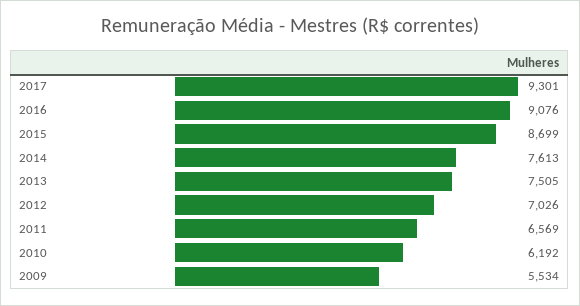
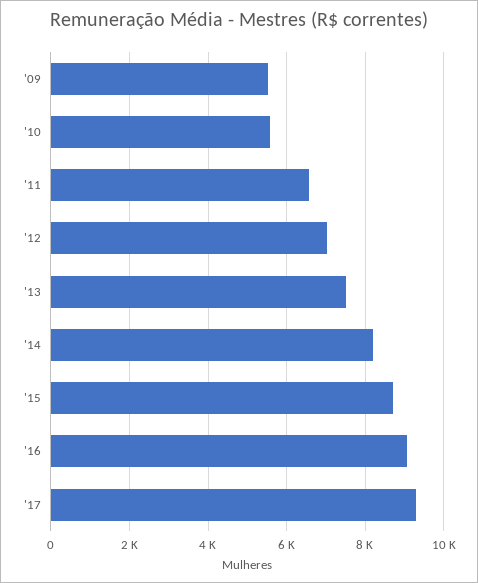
2014: 7613 -> 8200
2010: 6192 -> 5600

